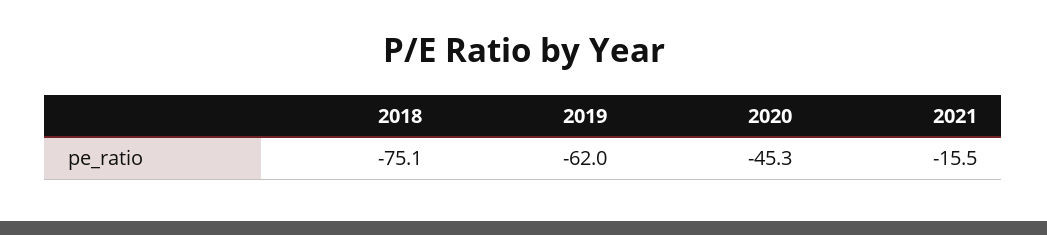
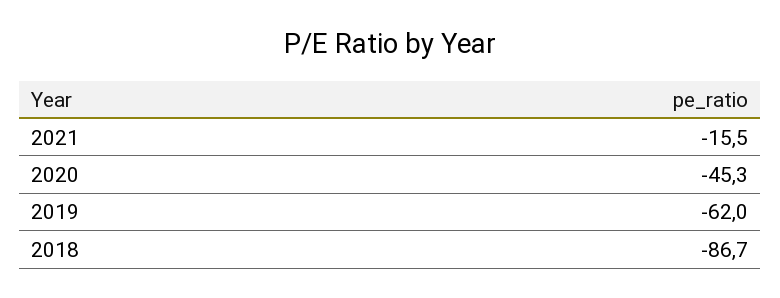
2018: -75.1 -> -86.7

